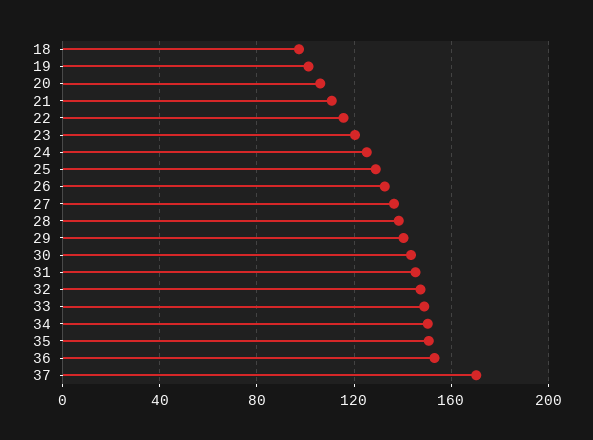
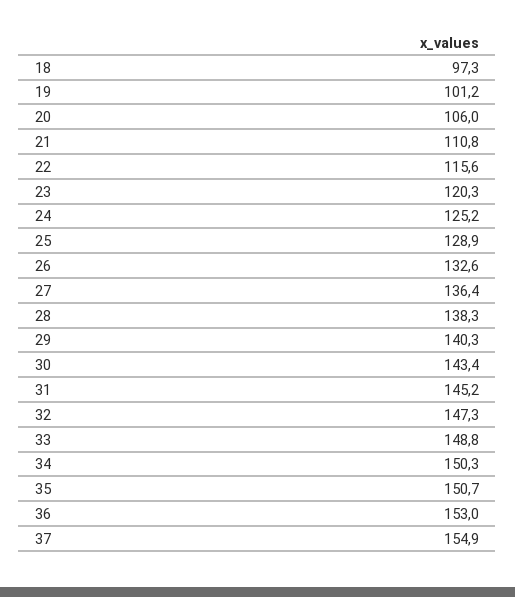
37: 170 -> 154.9

